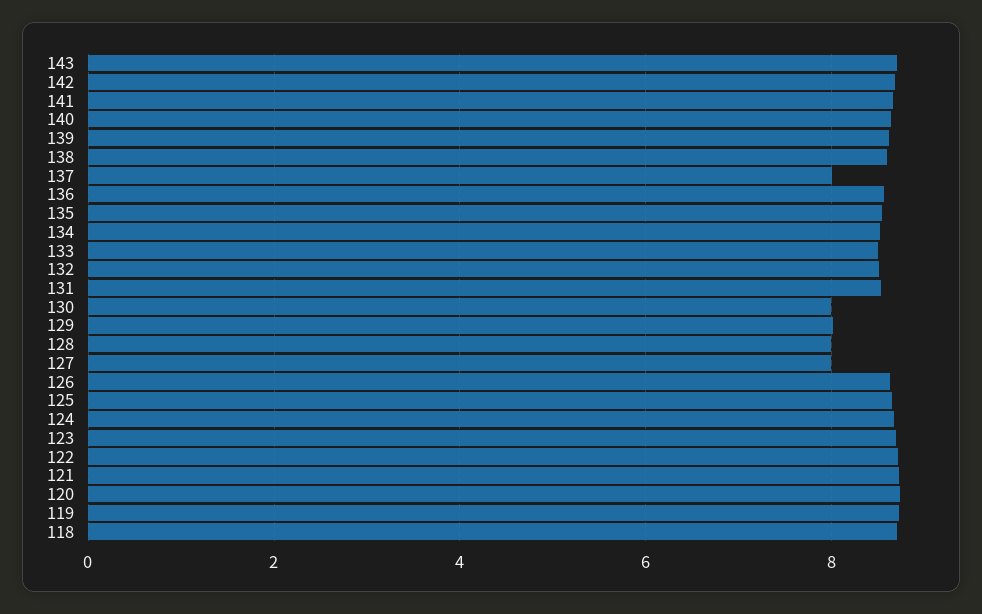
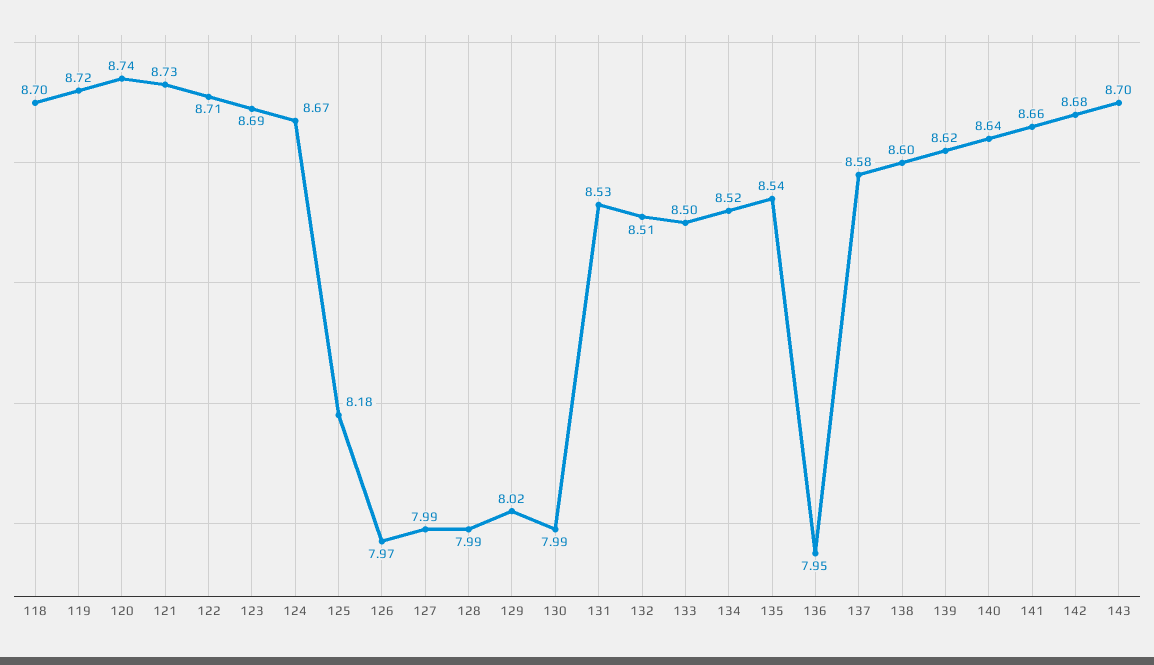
137: 8 -> 8.58
136: 8.6 -> 7.95
126: 8.6 -> 7.97
125: 8.6 -> 8.18

